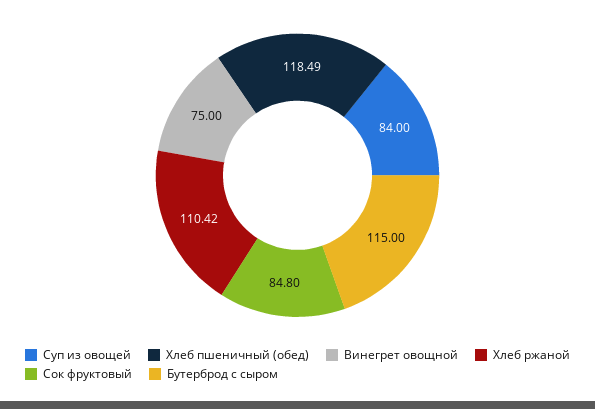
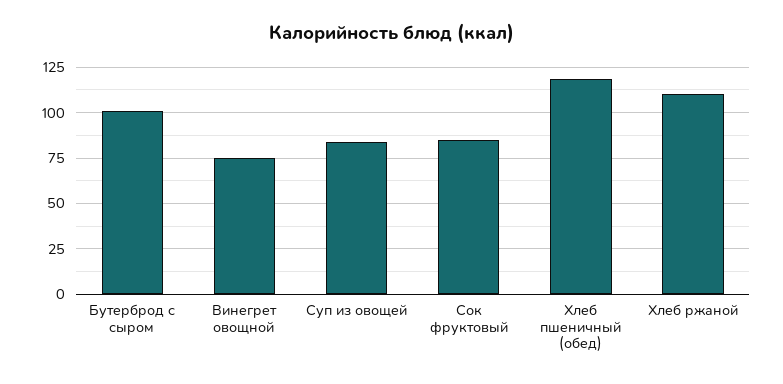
Бутерброд с сыром: 115 -> 100

